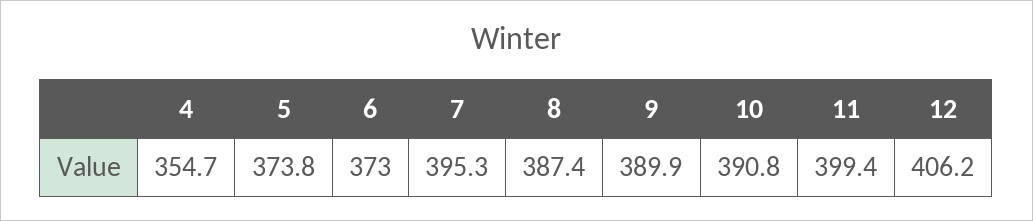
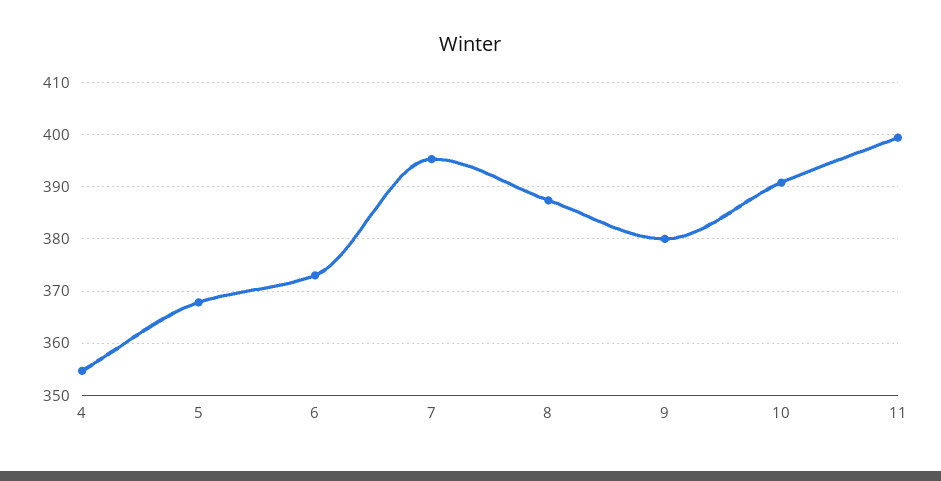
5: 373.8 -> 368
9: 389.9 -> 380
12: 406.2 -> none

